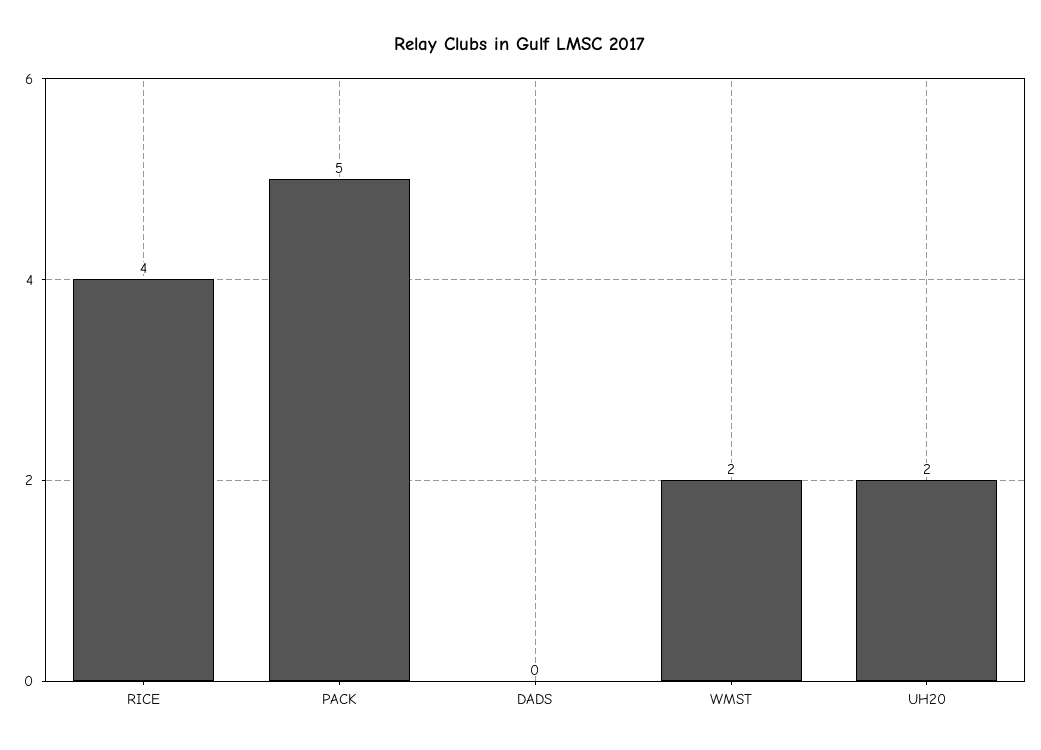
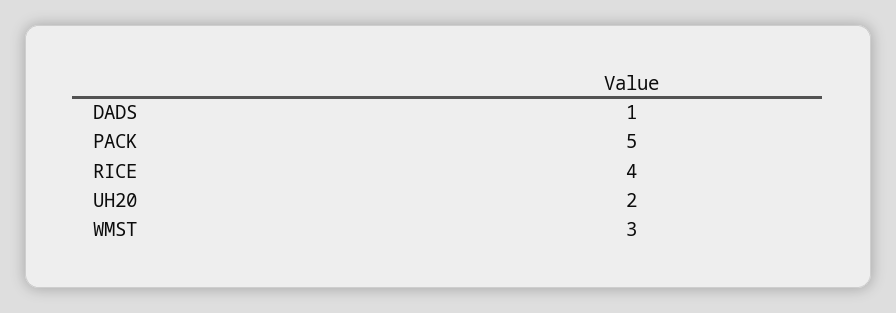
DADS: 0 -> 1
WMST: 2 -> 3

